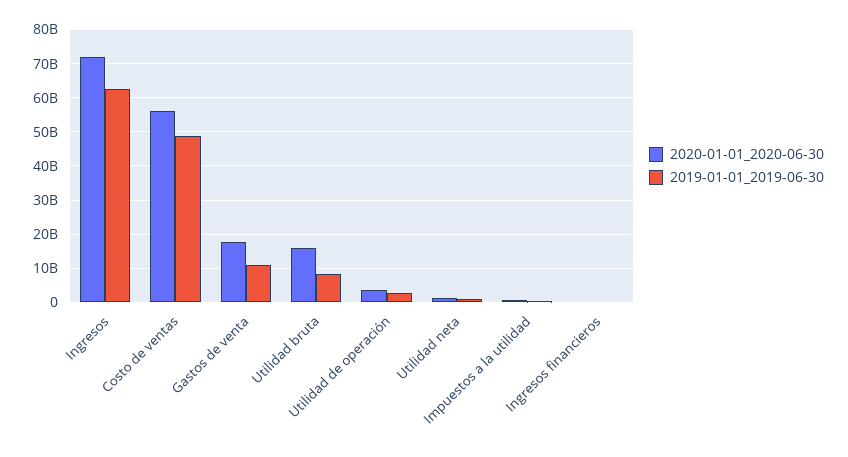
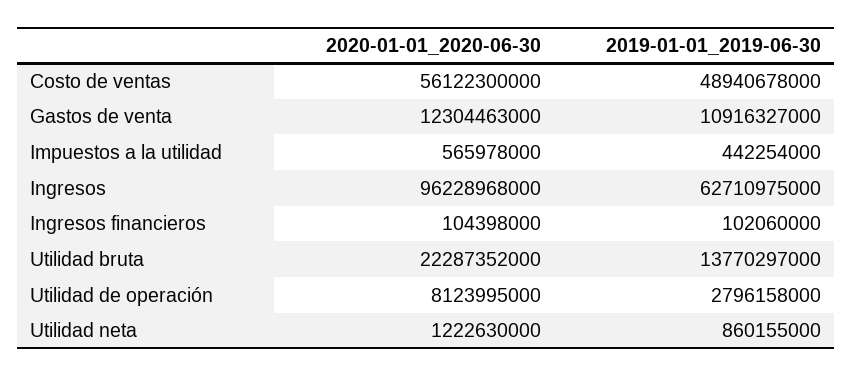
2020-01-01_2020-06-30, Ingresos: 72000000000 -> 96228968000
2020-01-01_2020-06-30, Gastos de venta: 18000000000 -> 12304463000
2020-01-01_2020-06-30, Utilidad bruta: 16000000000 -> 22287352000
2019-01-01_2019-06-30, Utilidad bruta: 8000000000 -> 13770297000
2020-01-01_2020-06-30, Utilidad de operación: 4000000000 -> 8123995000

